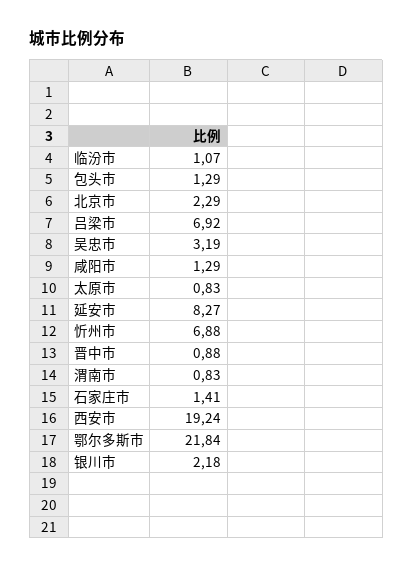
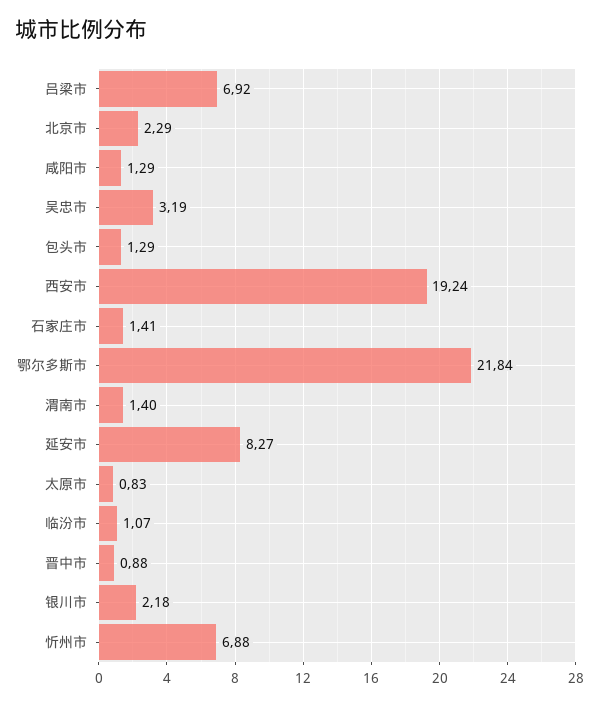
渭南市: 0.83 -> 1.4

